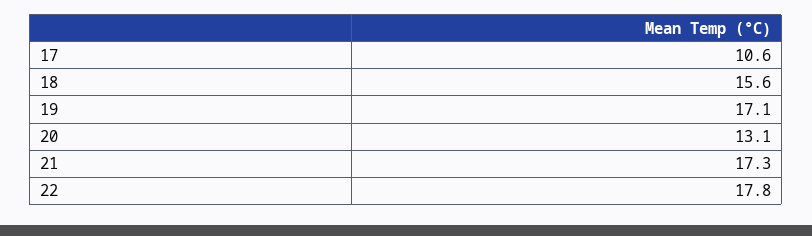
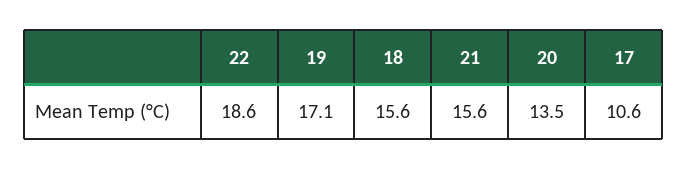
20: 13.1 -> 13.5
21: 17.3 -> 15.6
22: 17.8 -> 18.6

